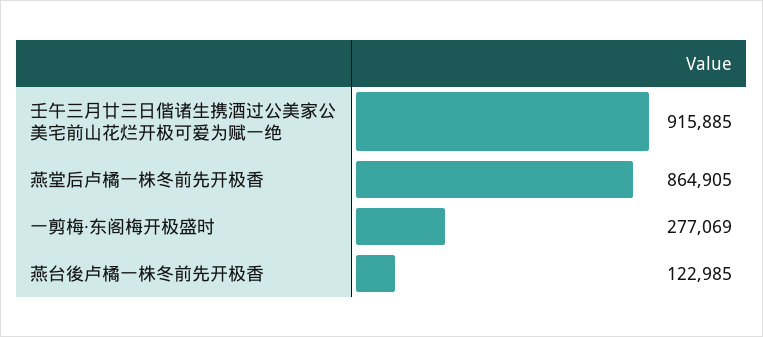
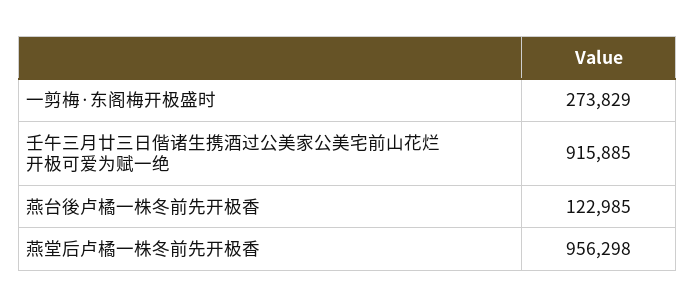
燕堂后卢橘一株冬前先开极香: 864905 -> 956298
一剪梅·东阁梅开极盛时: 277069 -> 273829

